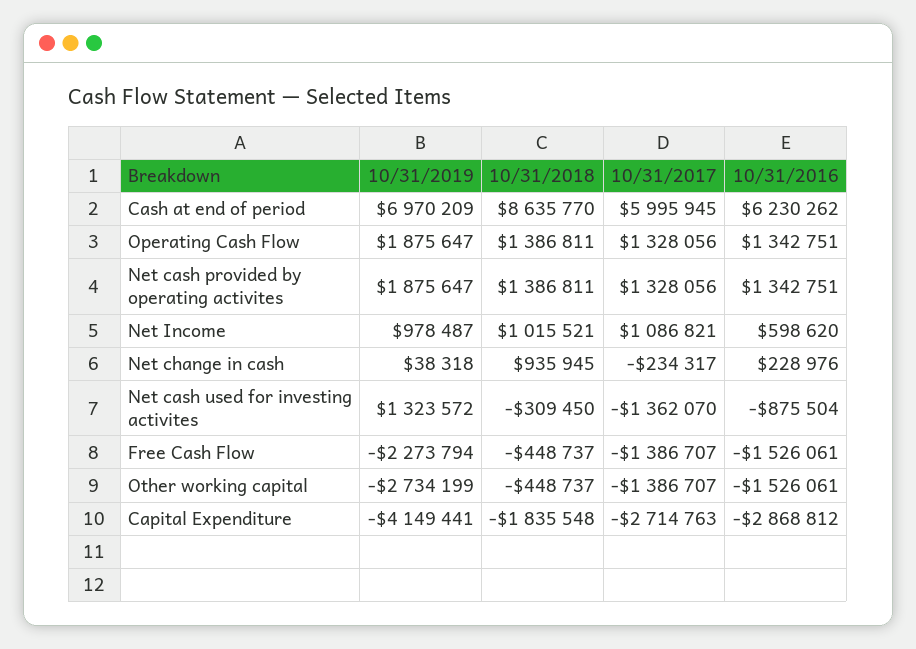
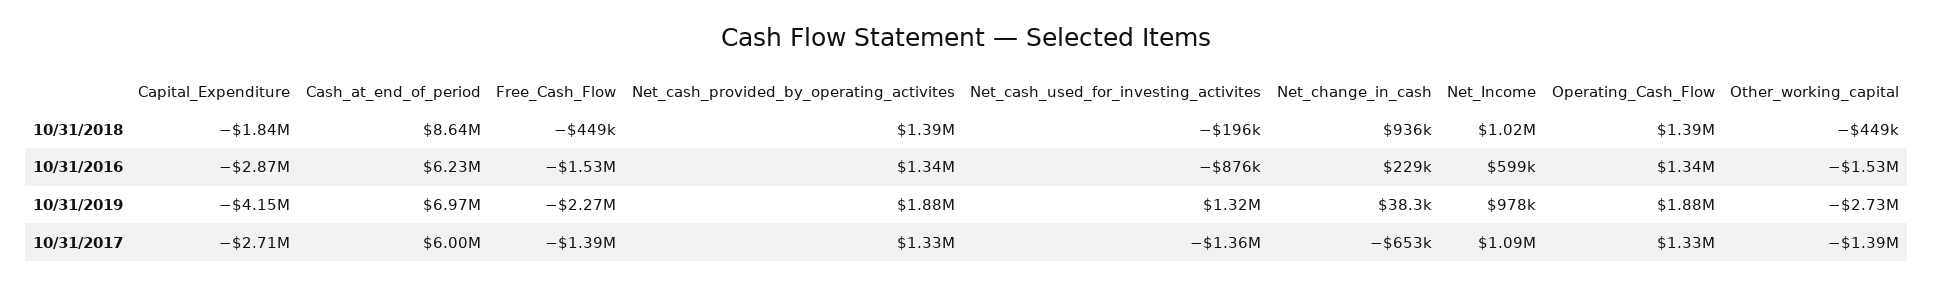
10/31/2017, Net change in cash: -234317 -> -653000
10/31/2018, Net cash used for investing activites: -309450 -> -196000

